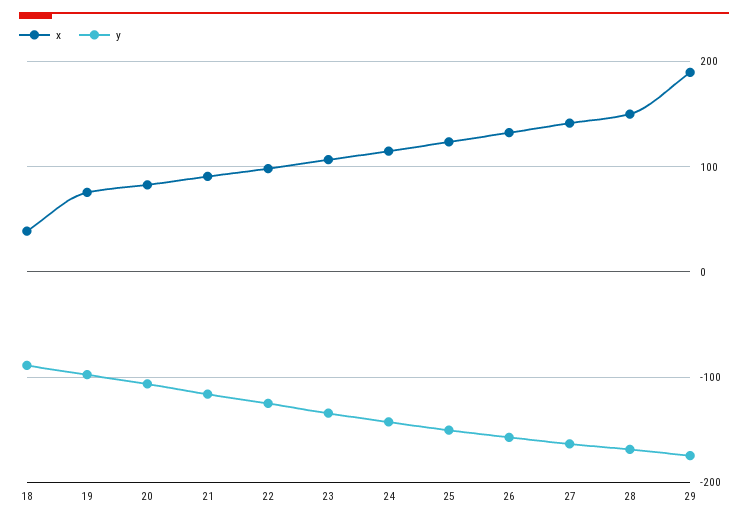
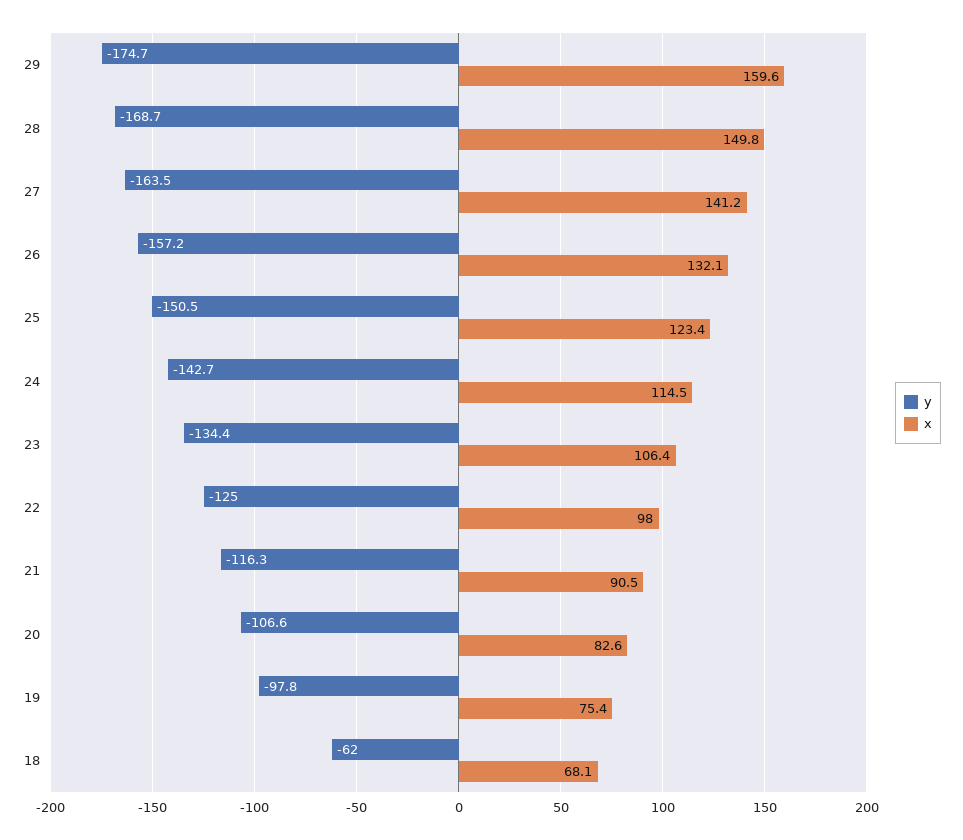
x, 18: 40 -> 68.1
y, 18: -90 -> -62
x, 29: 190 -> 159.6

